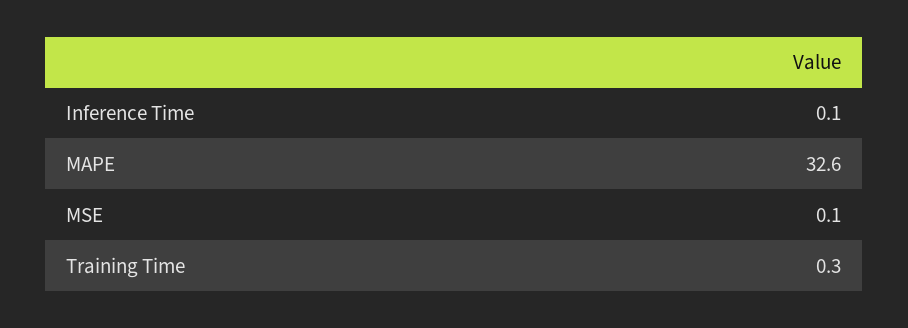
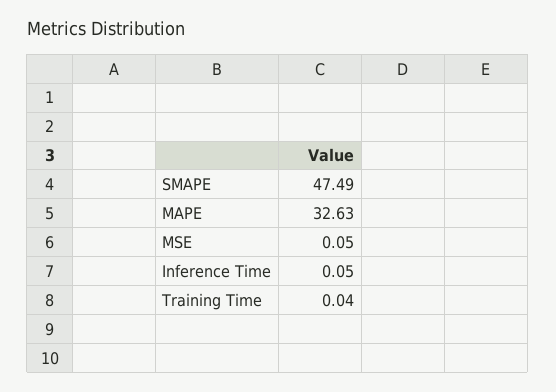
Training Time: 0.3 -> 0.04
SMAPE: none -> 47.49

